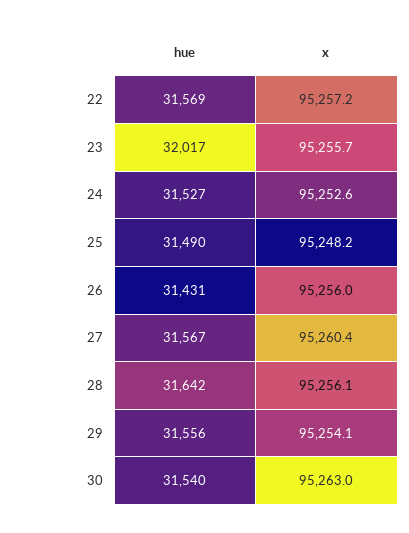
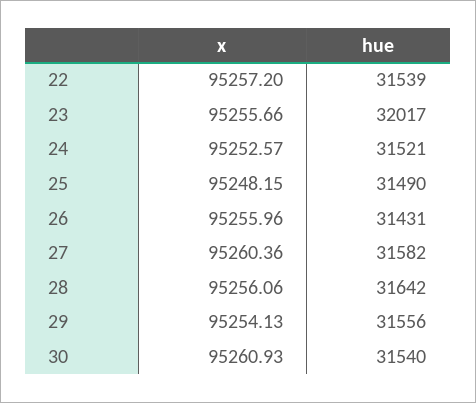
hue, 22: 31569 -> 31539
hue, 24: 31527 -> 31521
hue, 27: 31567 -> 31582
x, 30: 95263 -> 95260.93

